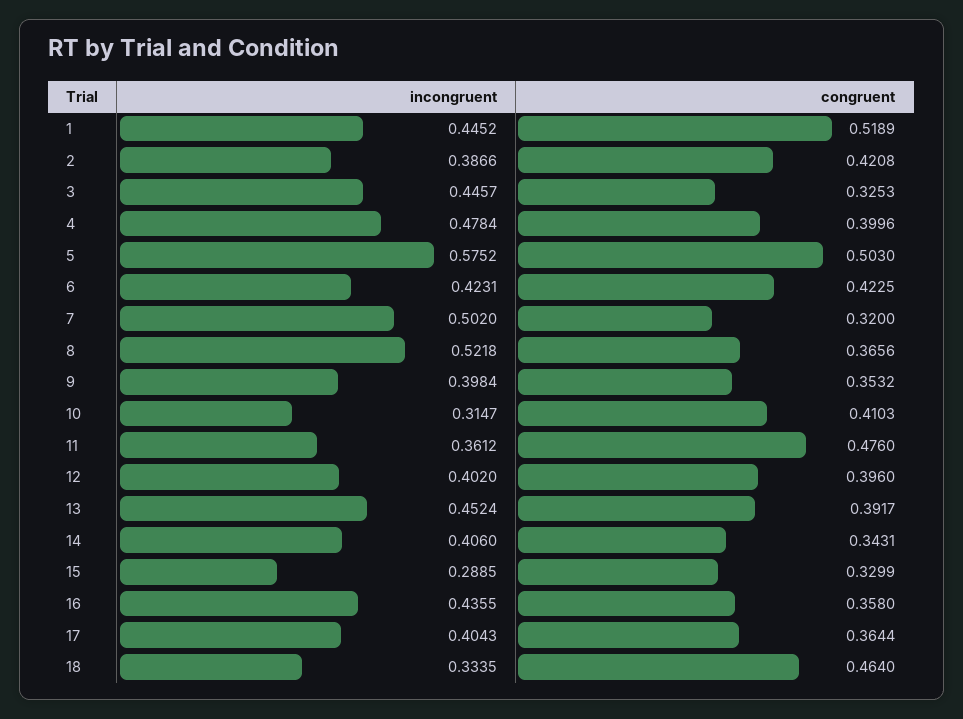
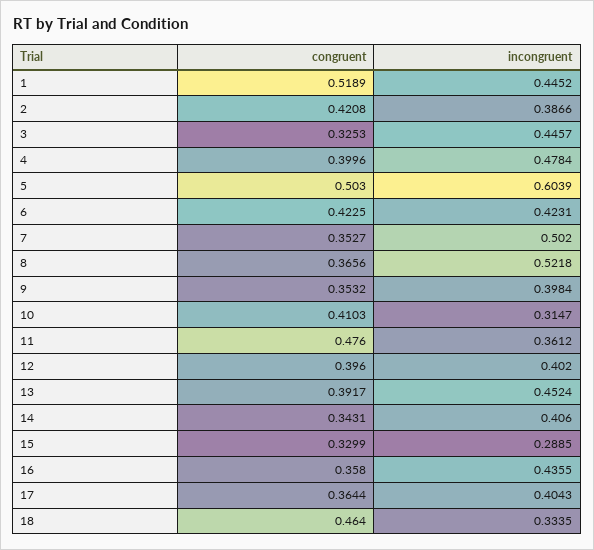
incongruent, 5: 0.5752 -> 0.6039
congruent, 7: 0.32 -> 0.3527

